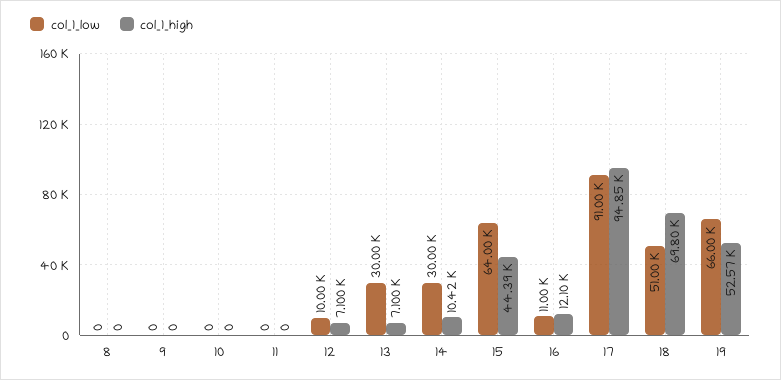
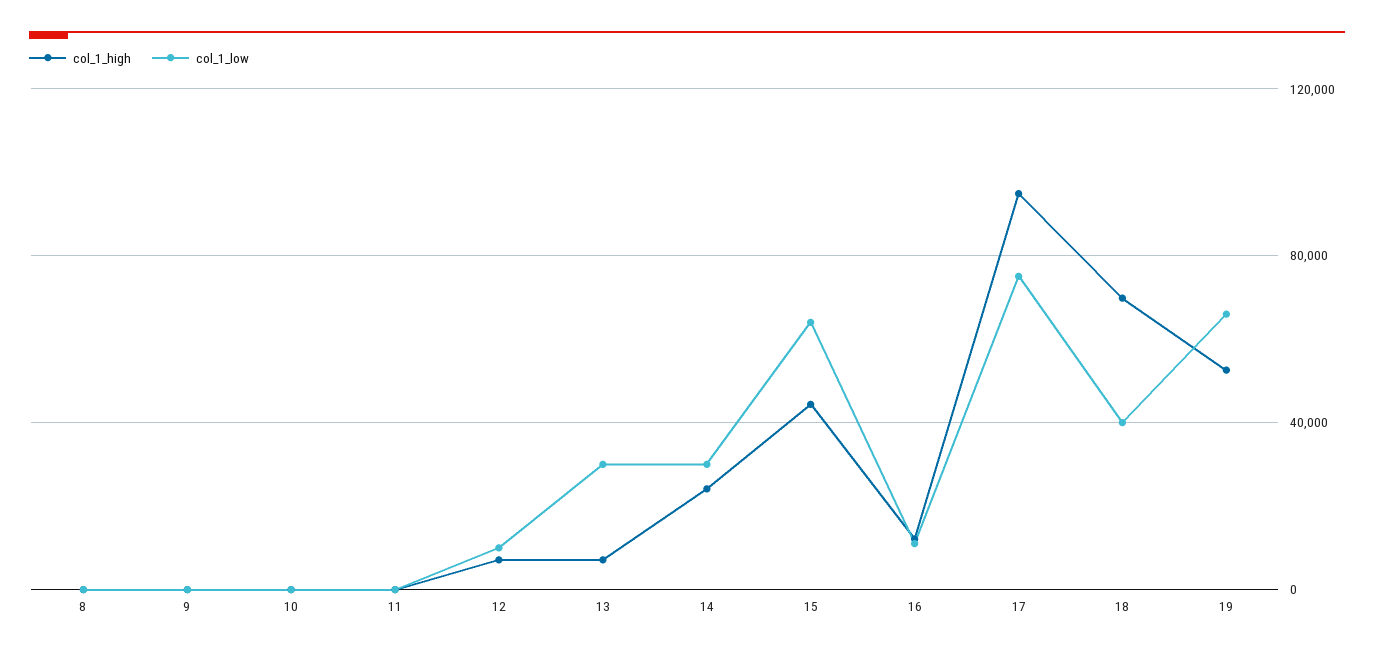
col_1_high, 14: 10420 -> 25000
col_1_low, 17: 91000 -> 75000
col_1_low, 18: 51000 -> 40000

